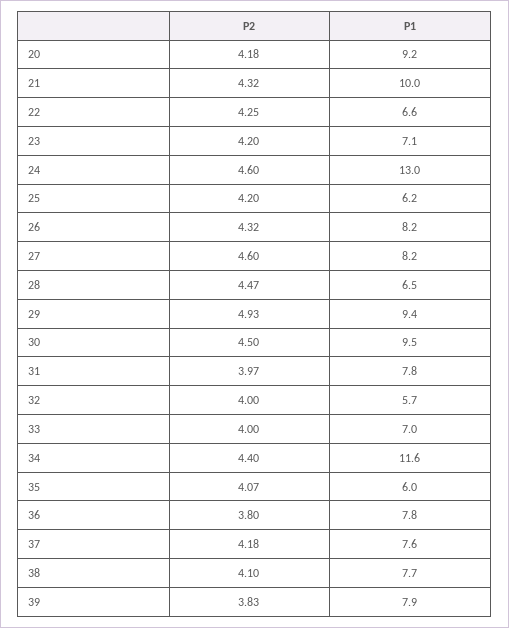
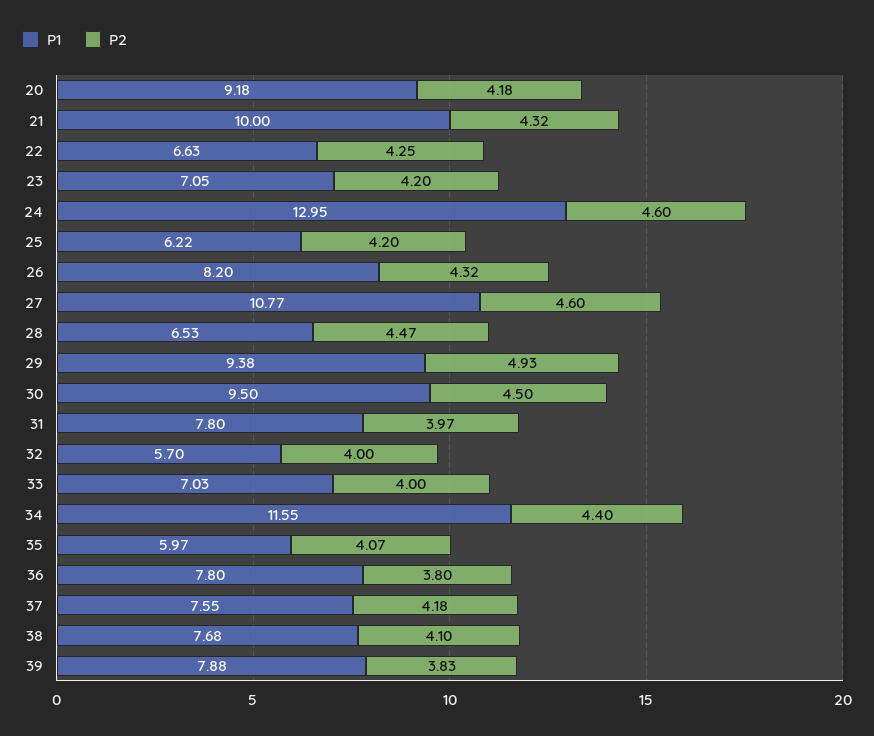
P1, 27: 8.2 -> 10.77

